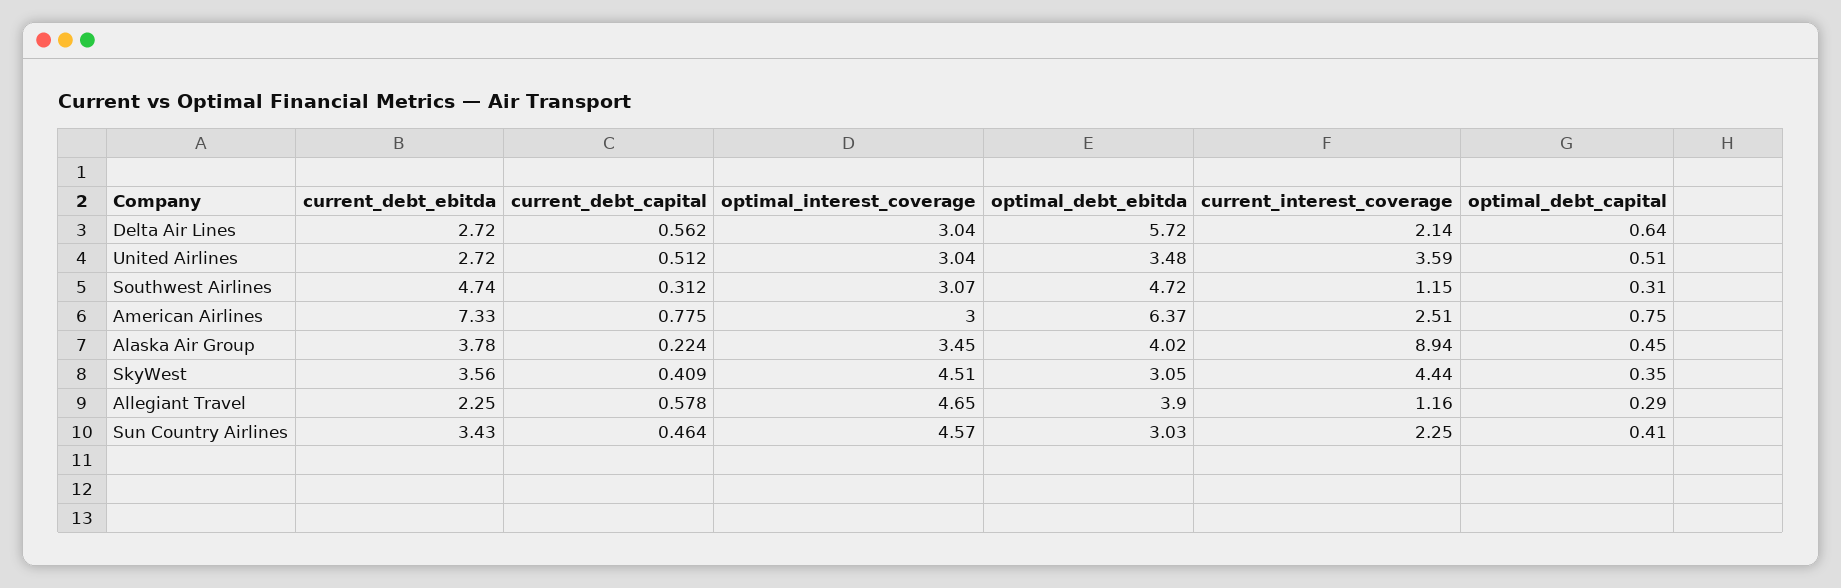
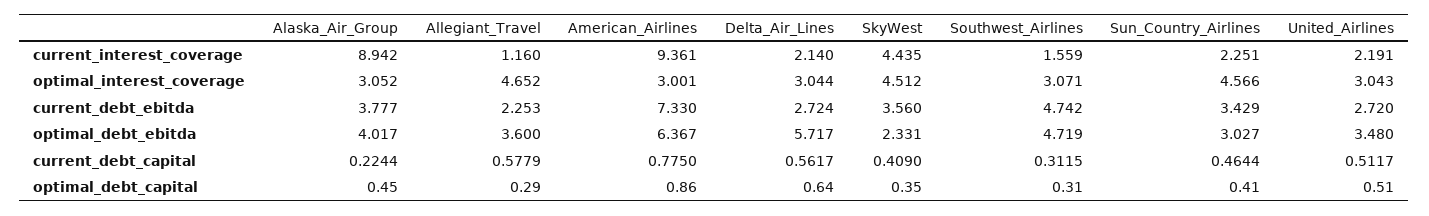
current_interest_coverage, United Airlines: 3.59 -> 2.191
current_interest_coverage, Southwest Airlines: 1.15 -> 1.559
current_interest_coverage, American Airlines: 2.51 -> 9.361
optimal_debt_capital, American Airlines: 0.75 -> 0.86
optimal_interest_coverage, Alaska Air Group: 3.45 -> 3.052
optimal_debt_ebitda, SkyWest: 3.05 -> 2.331
optimal_debt_ebitda, Allegiant Travel: 3.9 -> 3.6

